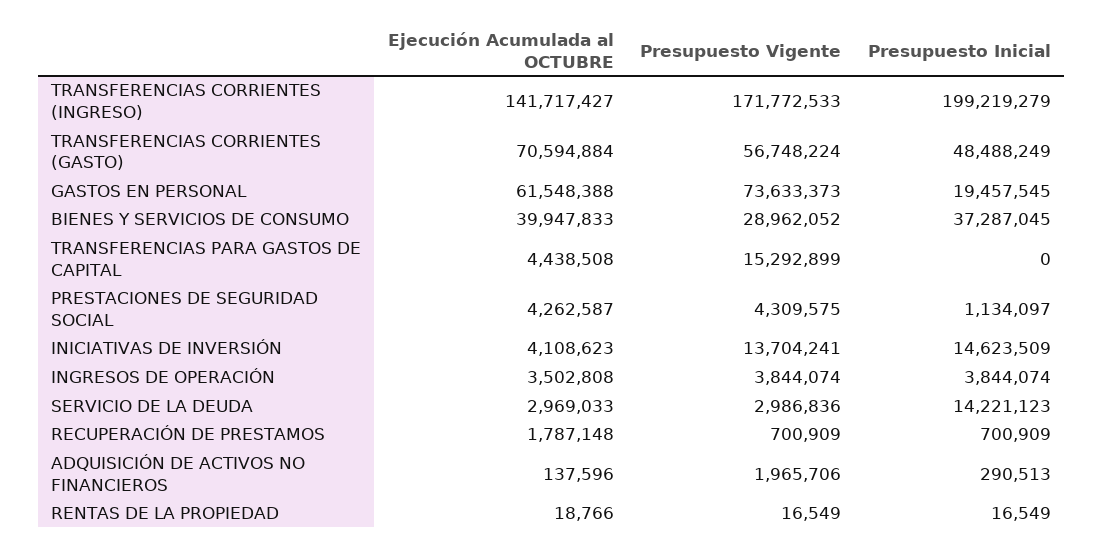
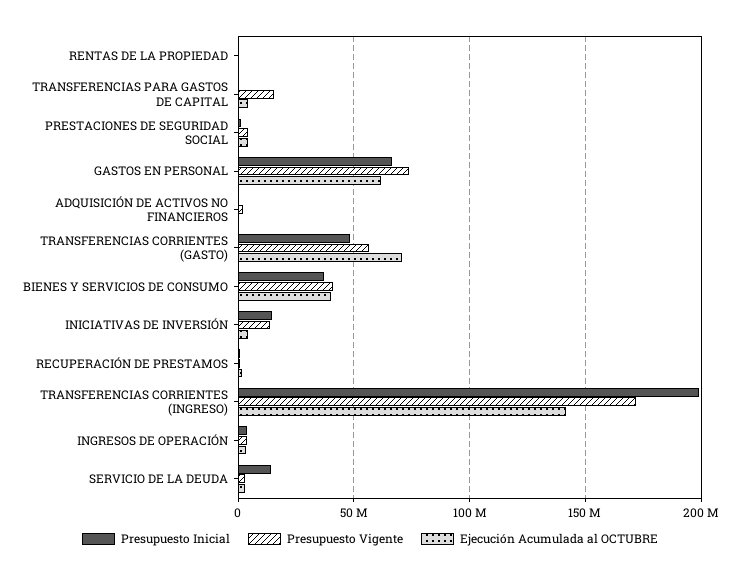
Presupuesto Inicial, GASTOS EN PERSONAL: 19457545 -> 65000000
Presupuesto Vigente, BIENES Y SERVICIOS DE CONSUMO: 28962052 -> 40000000

